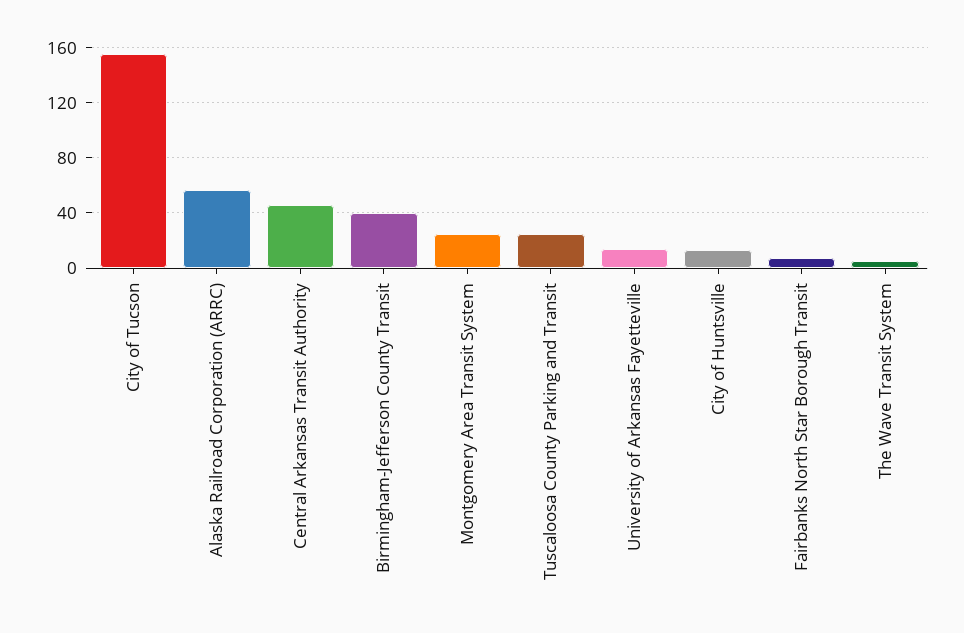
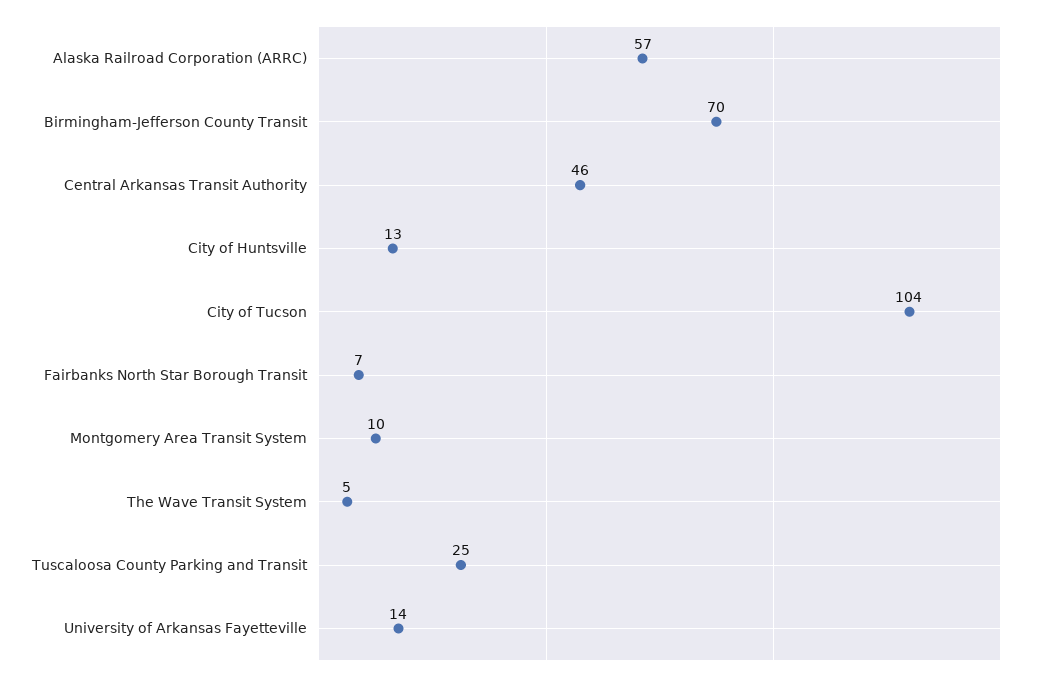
City of Tucson: 155 -> 104
Birmingham-Jefferson County Transit: 40 -> 70
Montgomery Area Transit System: 25 -> 10

